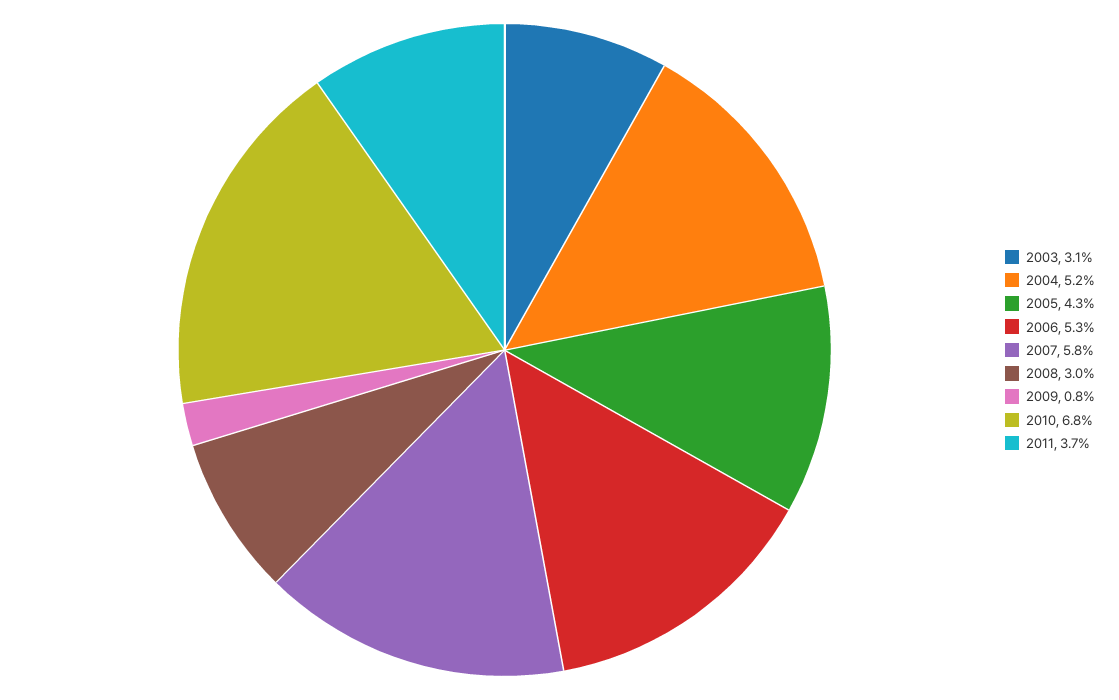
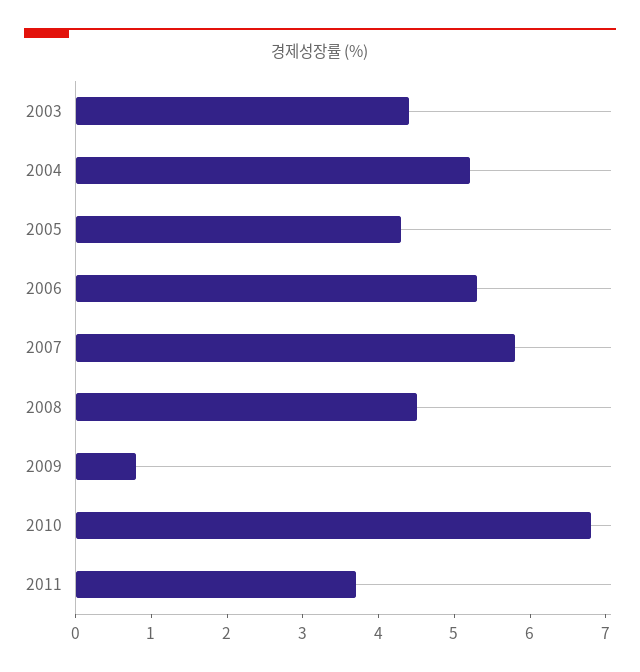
2003: 3.1 -> 4.5
2008: 3 -> 4.5

